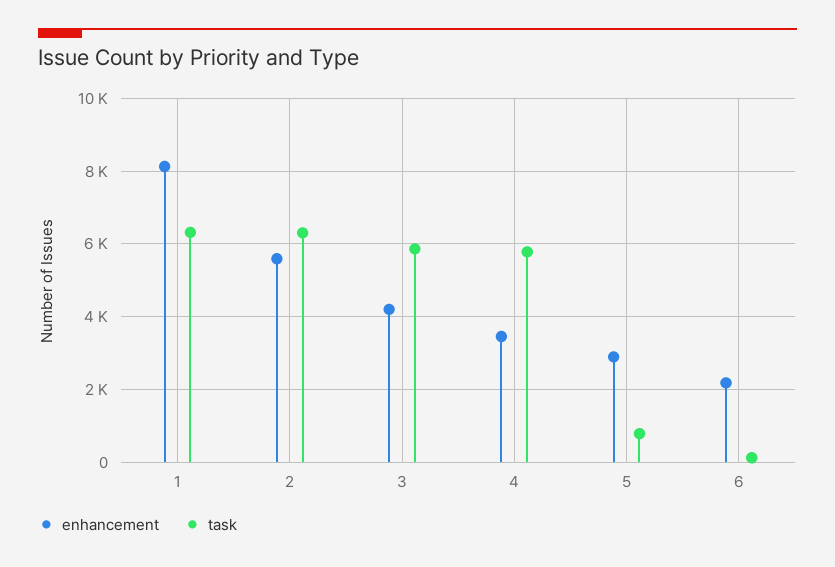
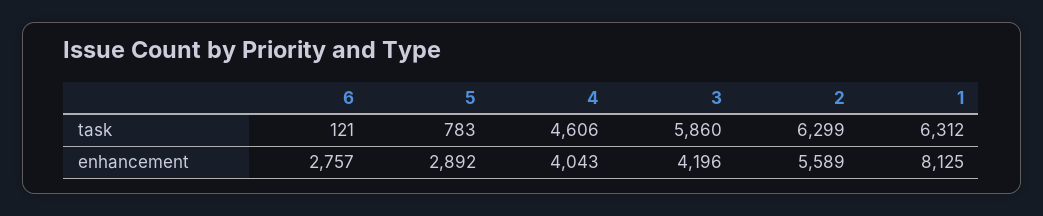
enhancement, 4: 3400 -> 4043
task, 4: 5800 -> 4606
enhancement, 6: 2200 -> 2757

